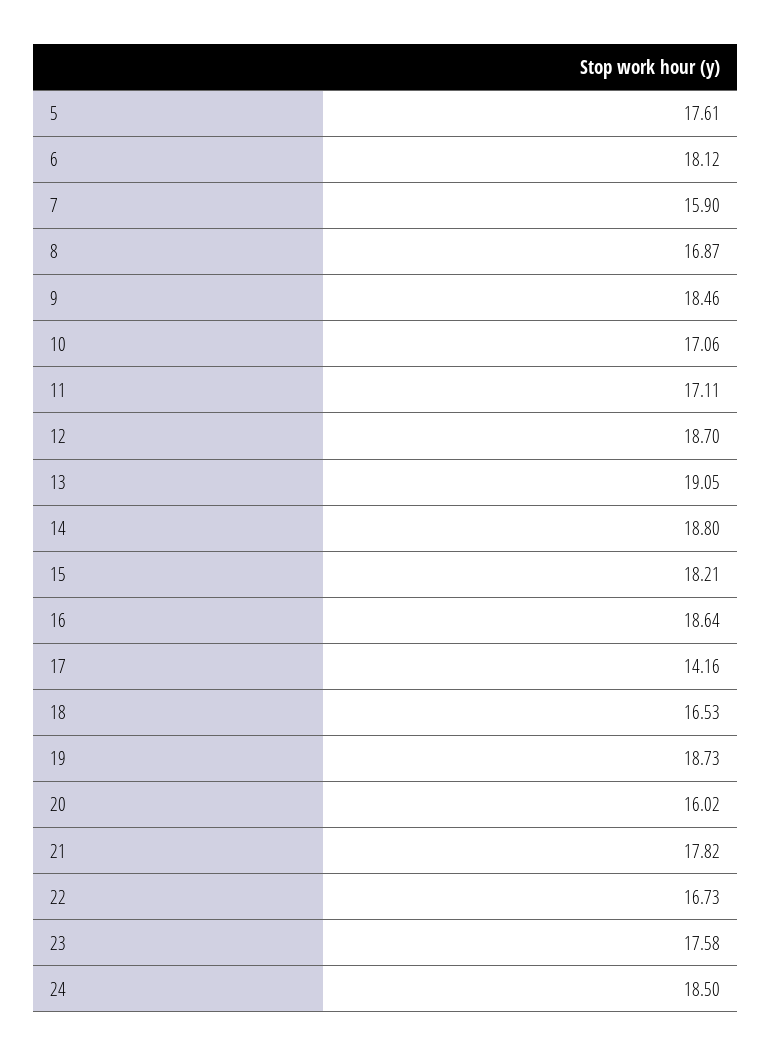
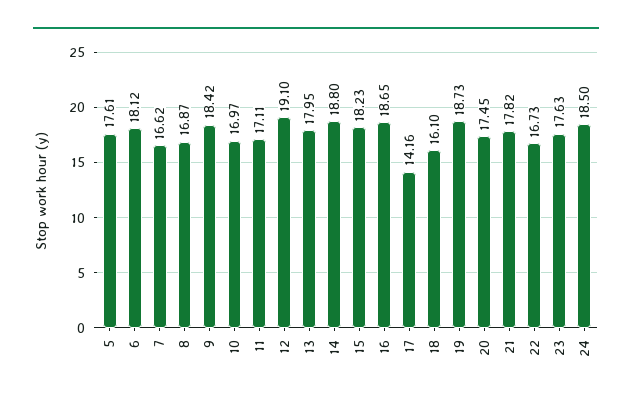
7: 15.9 -> 16.62
9: 18.46 -> 18.42
10: 17.06 -> 16.97
12: 18.7 -> 19.1
13: 19.05 -> 17.95
15: 18.21 -> 18.23
16: 18.64 -> 18.65
18: 16.53 -> 16.1
20: 16.02 -> 17.45
23: 17.58 -> 17.63

